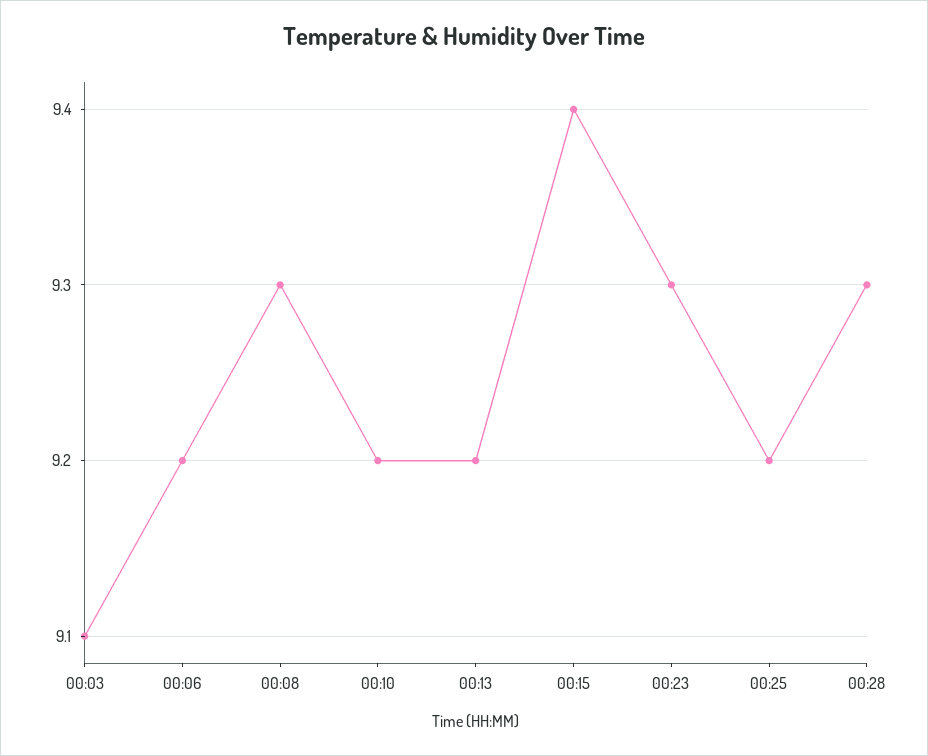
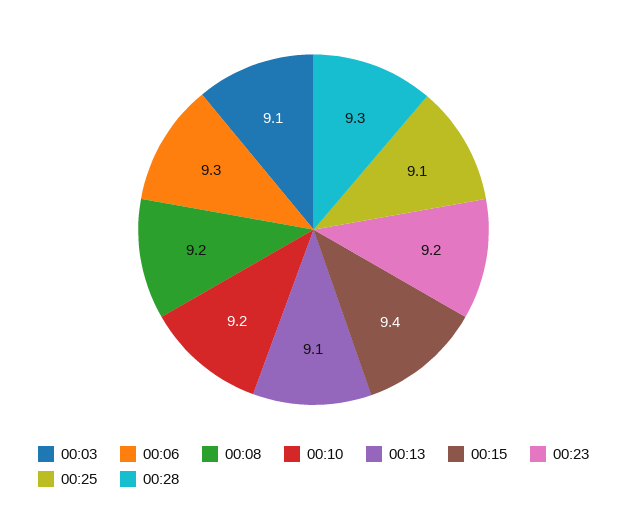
00:06: 9.2 -> 9.3
00:08: 9.3 -> 9.2
00:13: 9.2 -> 9.1
00:23: 9.3 -> 9.2
00:25: 9.2 -> 9.1

